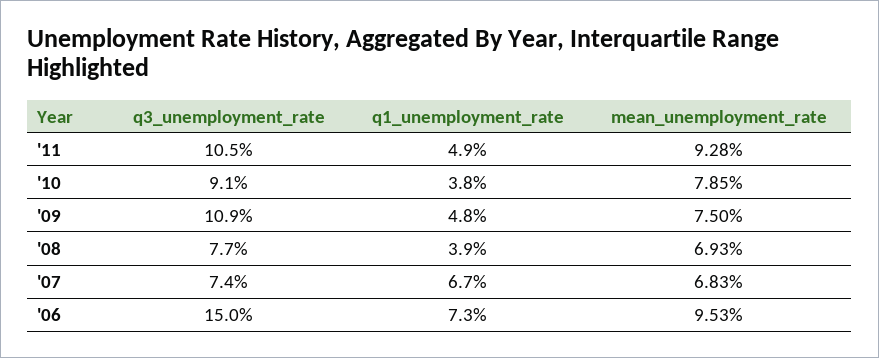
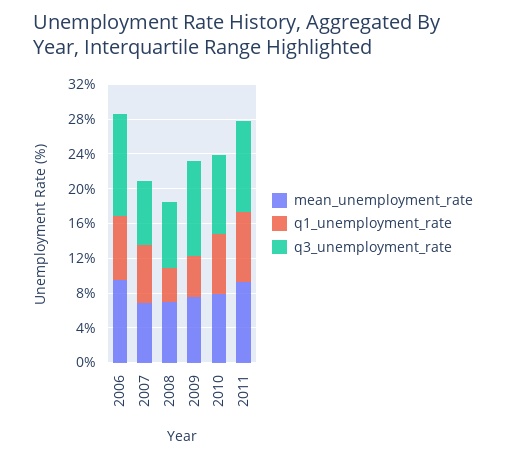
q1_unemployment_rate, '11: 4.9 -> 8
q1_unemployment_rate, '10: 3.8 -> 7
q3_unemployment_rate, '06: 15 -> 12

